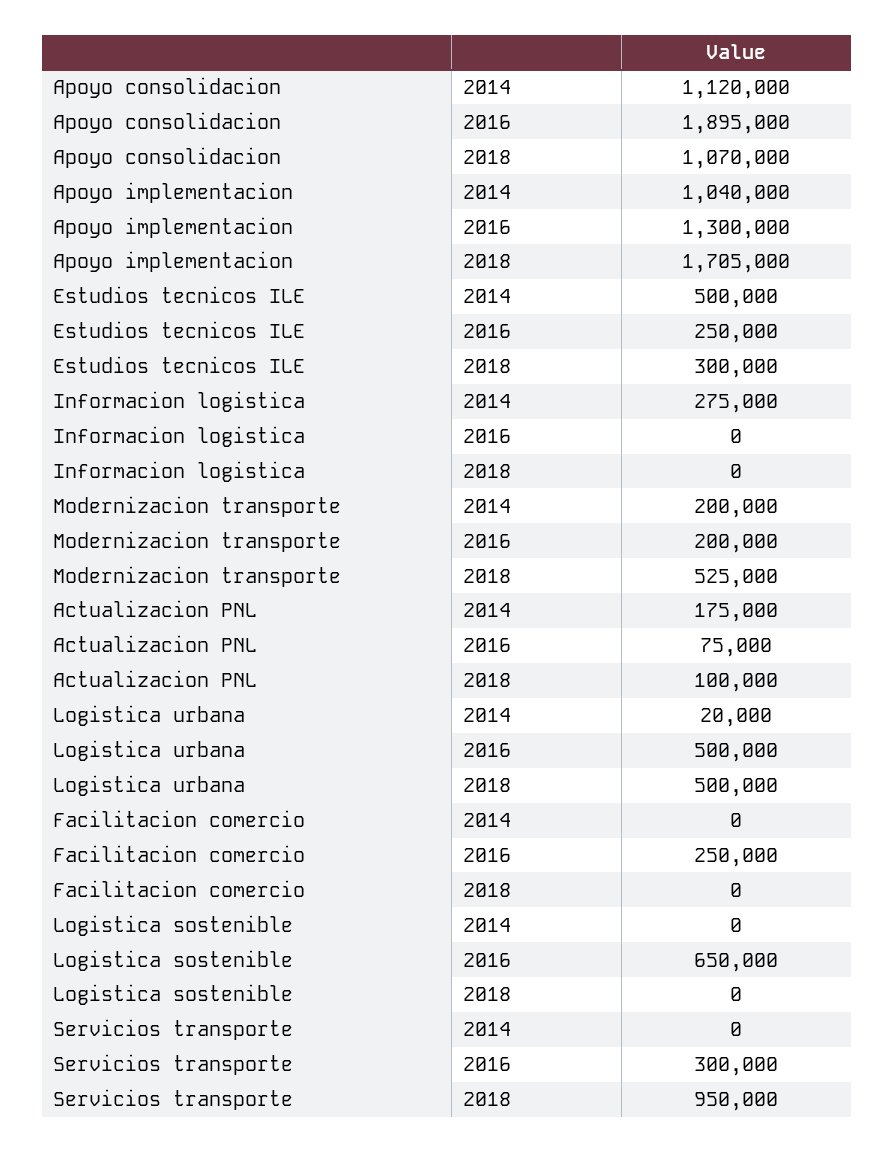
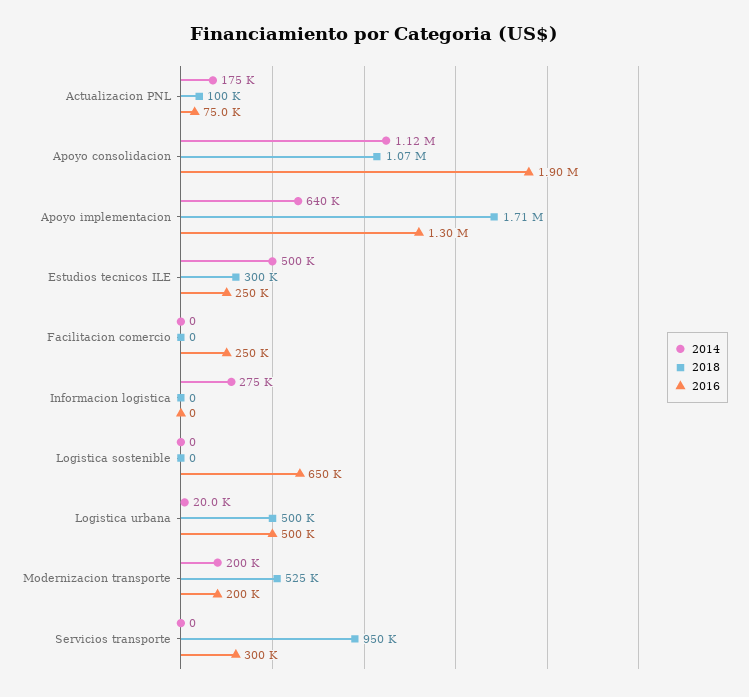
2014, Apoyo implementacion: 1040000 -> 640000

